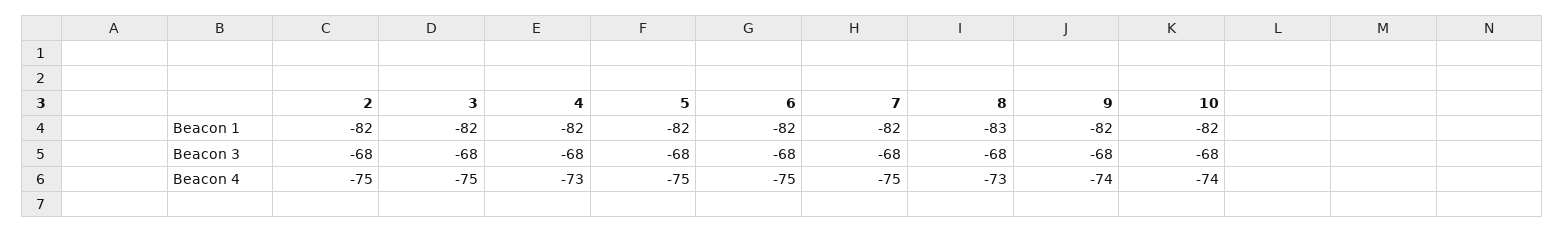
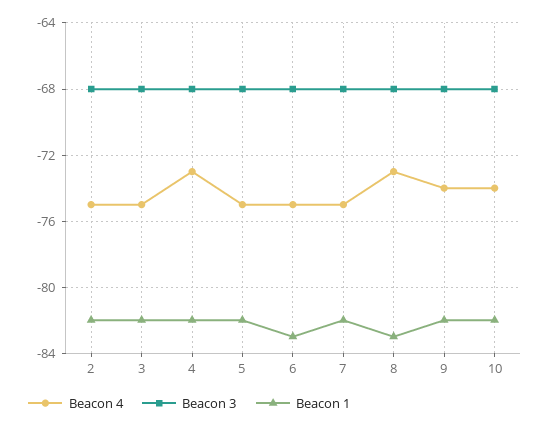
Beacon 1, 6: -82 -> -83

